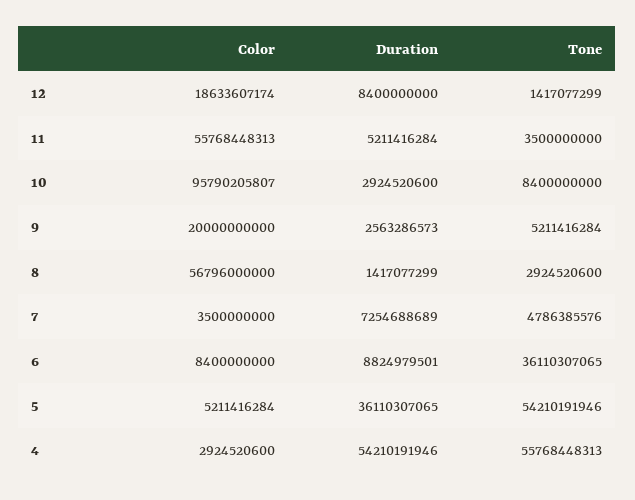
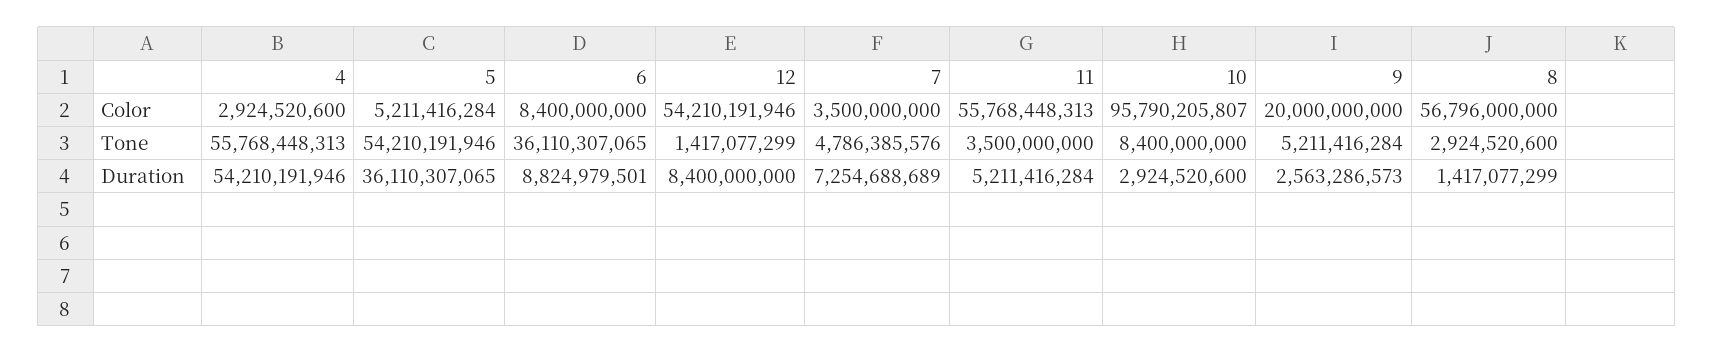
Color, 12: 18633607174 -> 54210191946

